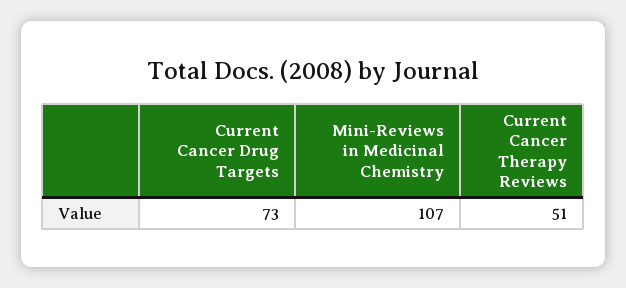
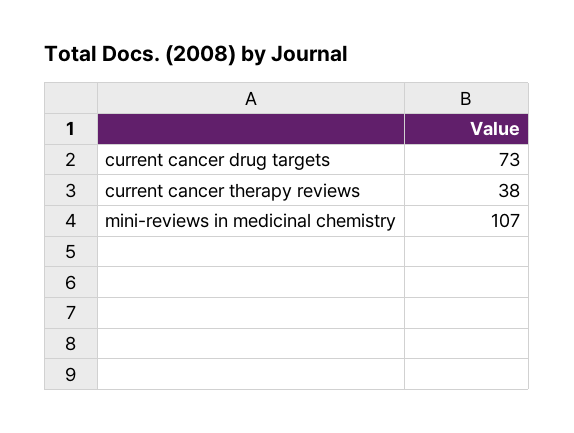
Current Cancer Therapy Reviews: 51 -> 38

